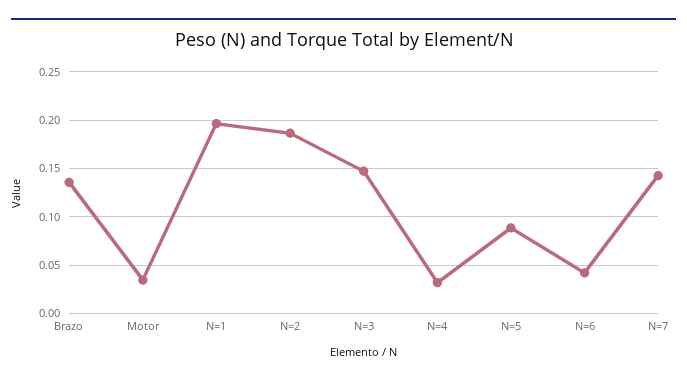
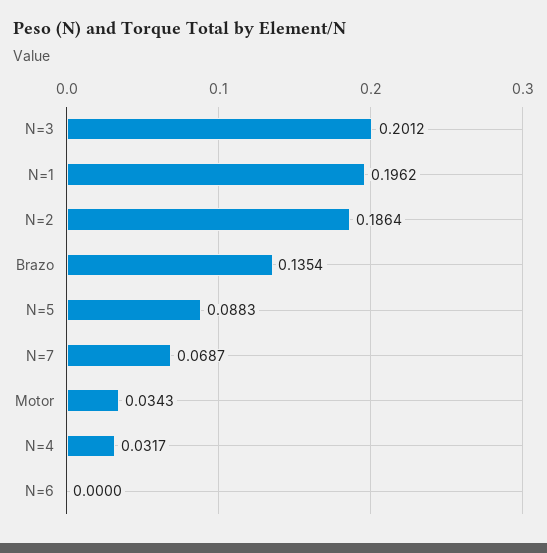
N=3: 0.15 -> 0.2012
N=6: 0.04 -> 0
N=7: 0.14 -> 0.0687

